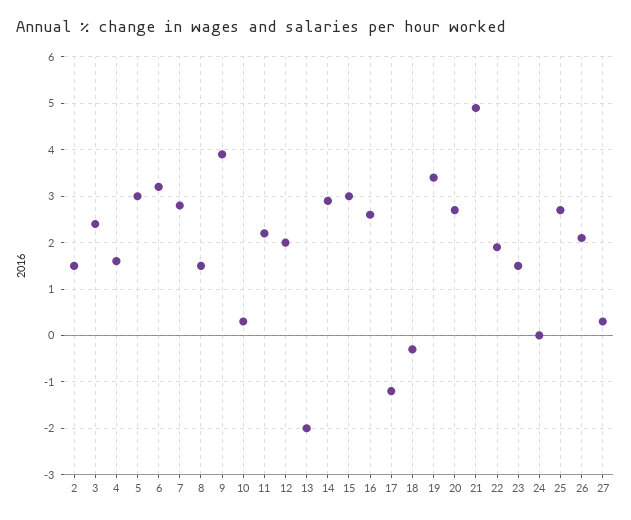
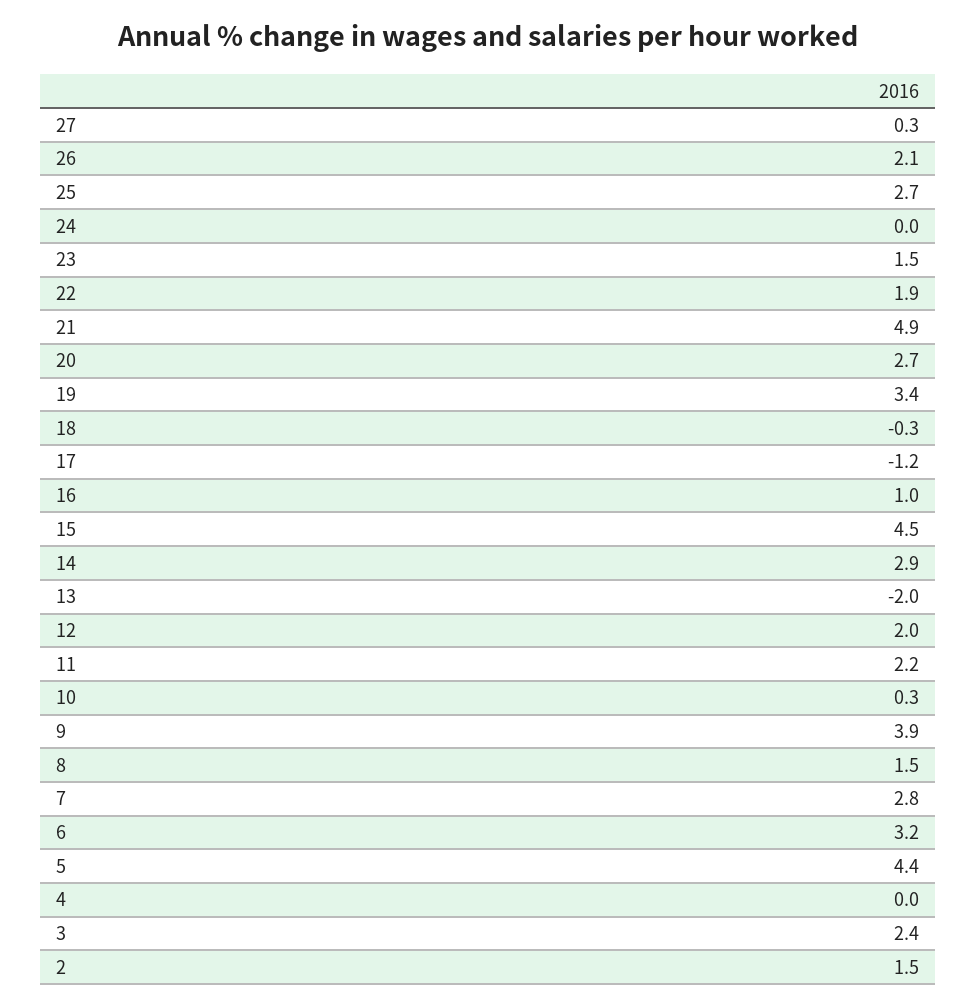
4: 1.5 -> 0
5: 3 -> 4.4
15: 3 -> 4.5
16: 2.5 -> 1

